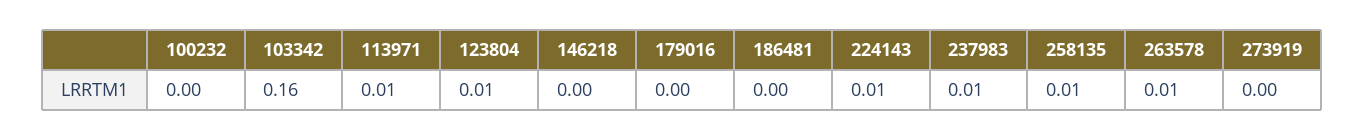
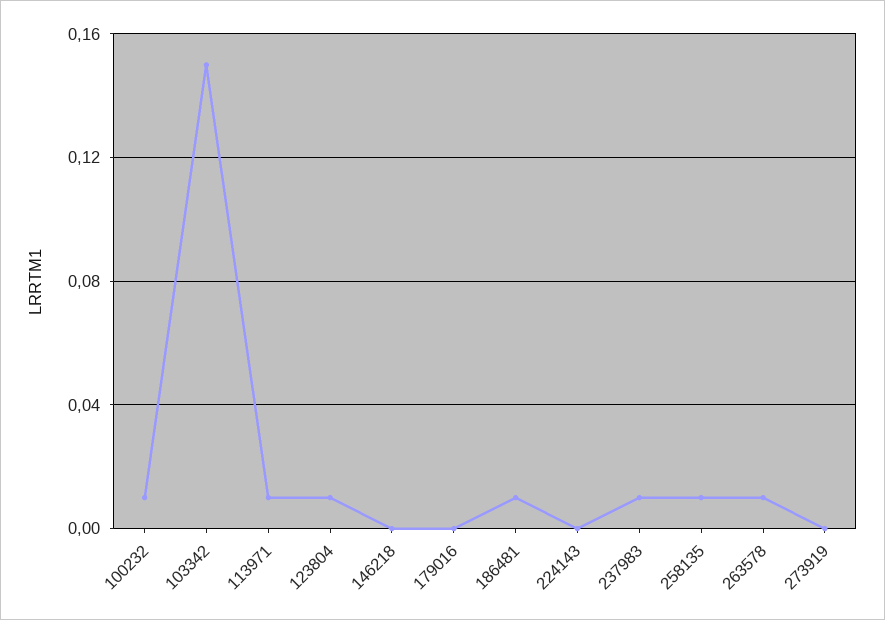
100232: 0 -> 0.01
103342: 0.16 -> 0.15
186481: 0 -> 0.01
224143: 0.01 -> 0

